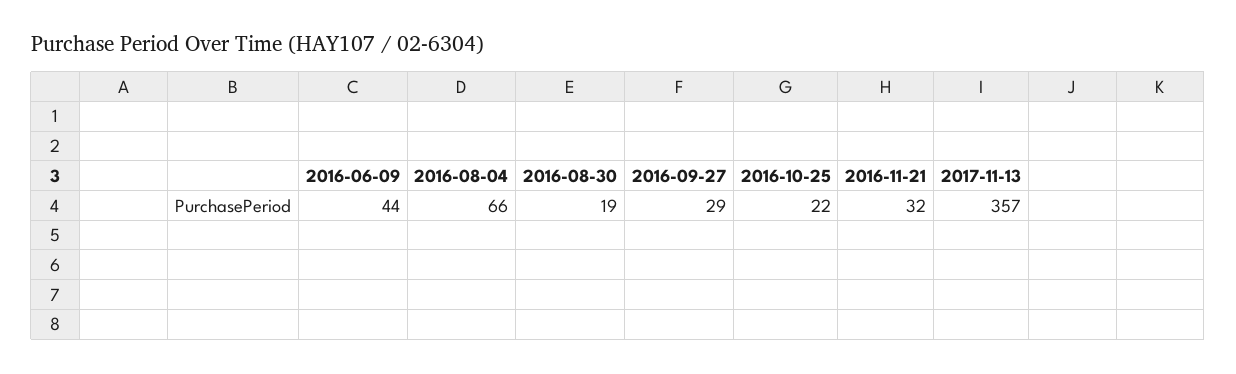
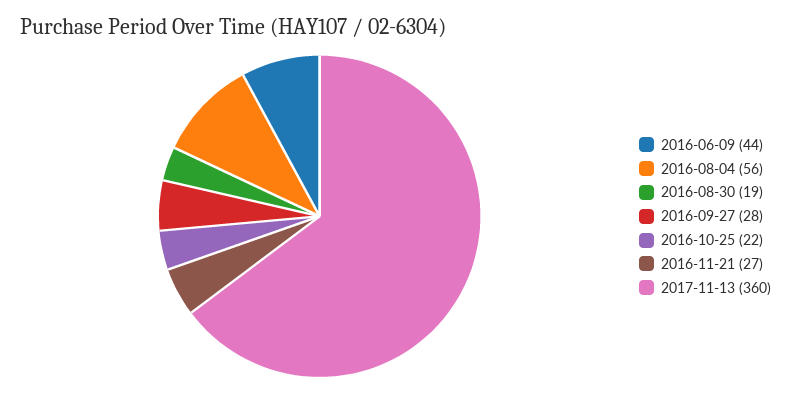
2016-08-04: 66 -> 56
2016-09-27: 29 -> 28
2016-11-21: 32 -> 27
2017-11-13: 357 -> 360

